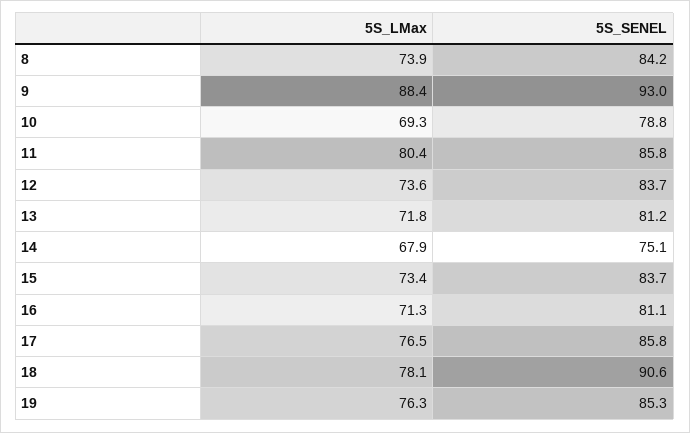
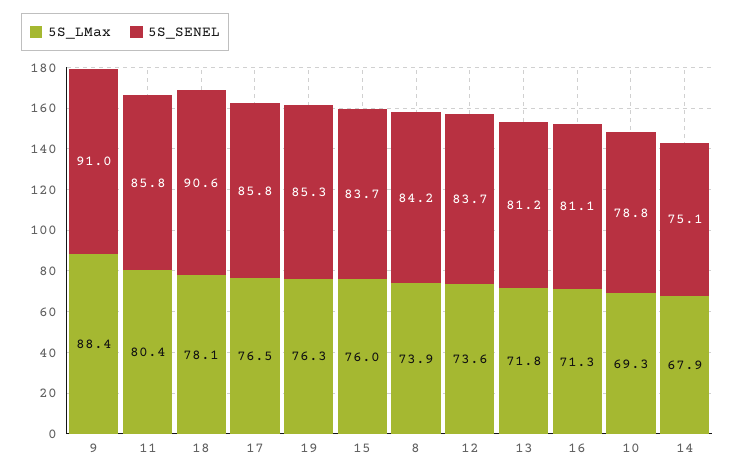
5S_SENEL, 9: 93 -> 91
5S_LMax, 15: 73.4 -> 76

